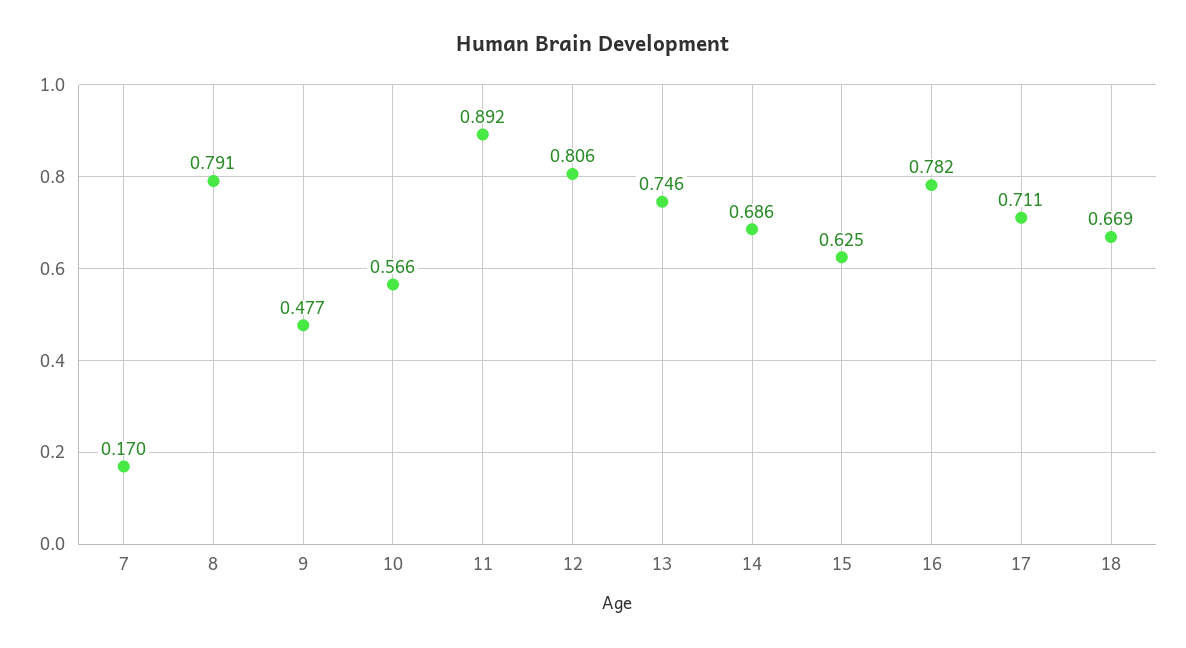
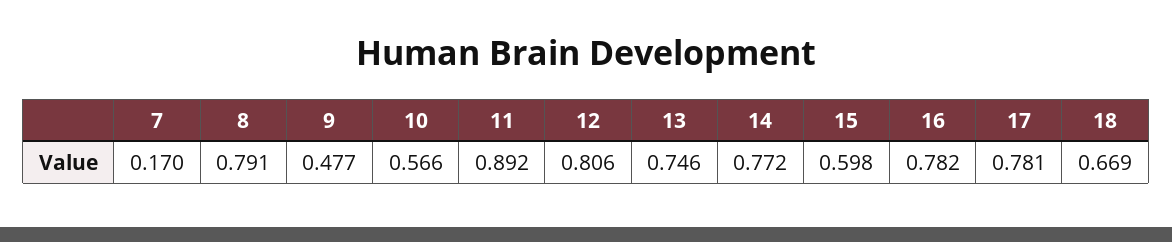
14: 0.686 -> 0.772
15: 0.625 -> 0.598
17: 0.711 -> 0.781

